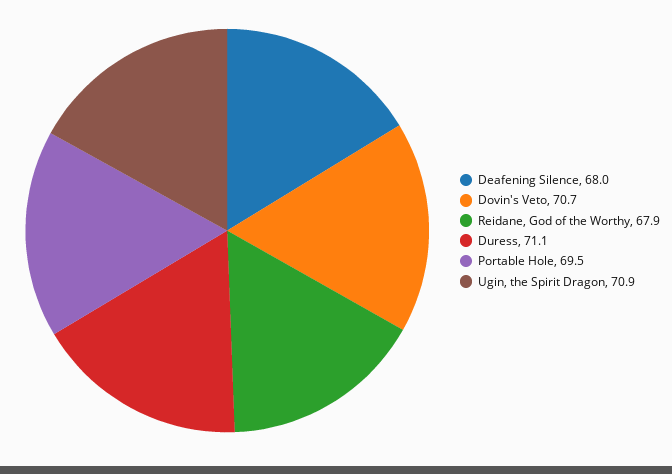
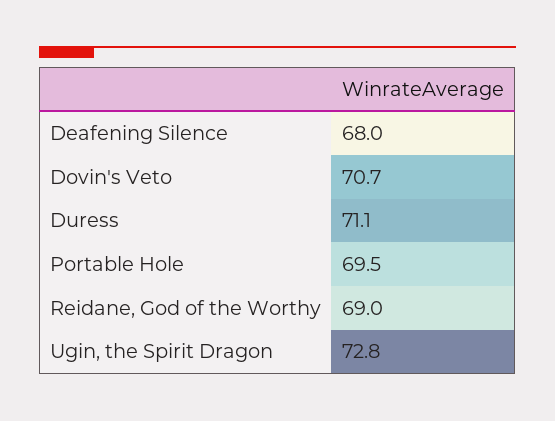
Reidane, God of the Worthy: 67.9 -> 69
Ugin, the Spirit Dragon: 70.9 -> 72.8

